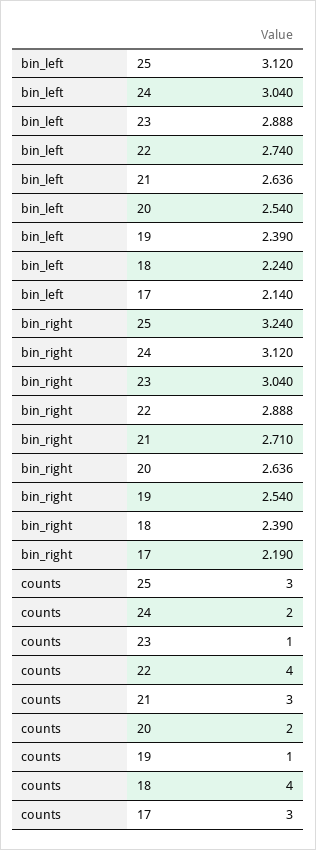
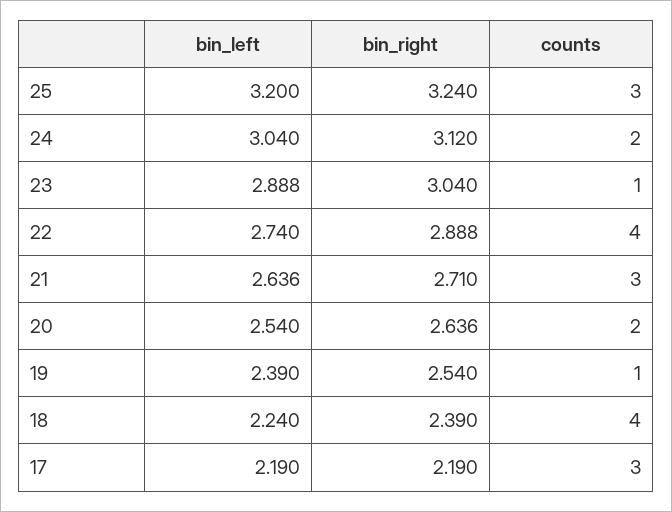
bin_left, 25: 3.12 -> 3.2
bin_left, 17: 2.14 -> 2.19

